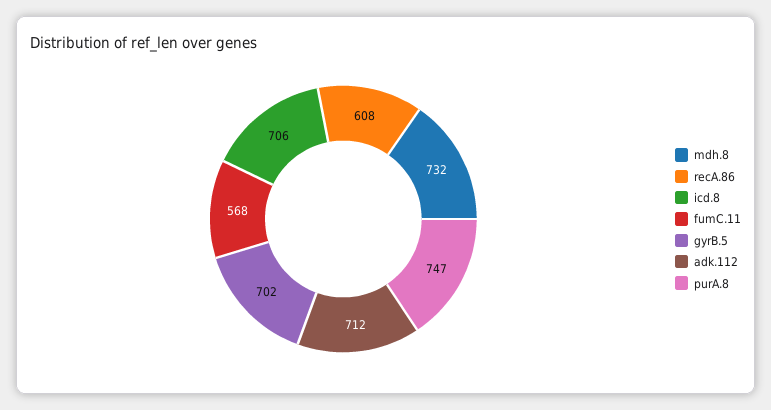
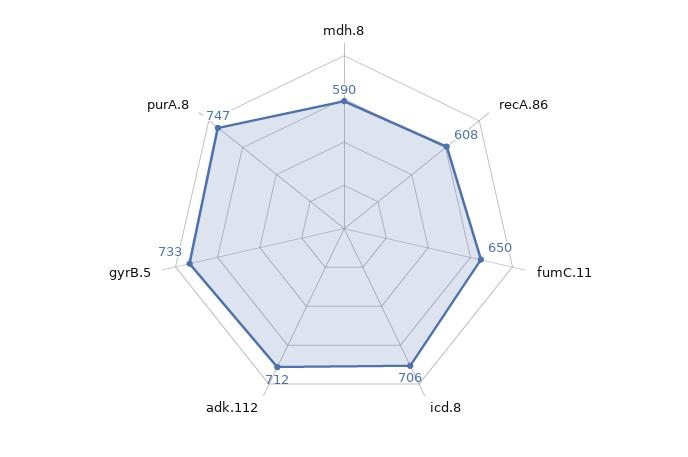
mdh.8: 732 -> 590
fumC.11: 568 -> 650
gyrB.5: 702 -> 733

